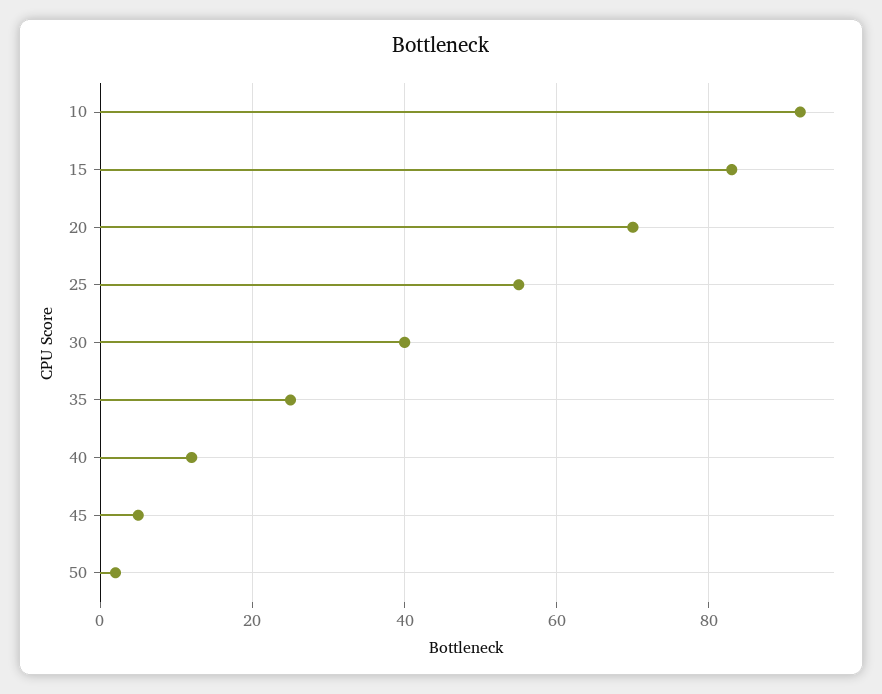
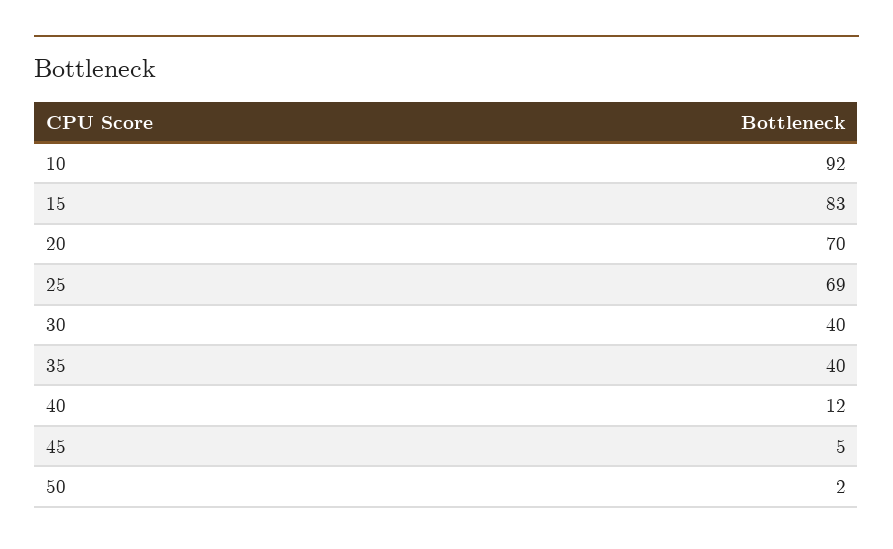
25: 55 -> 69
35: 25 -> 40

